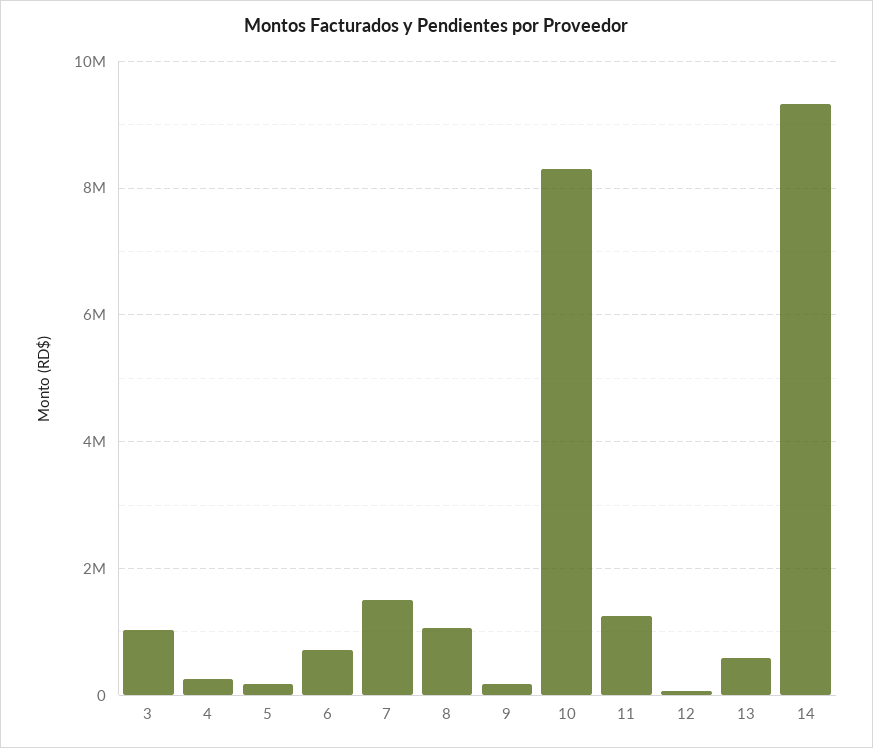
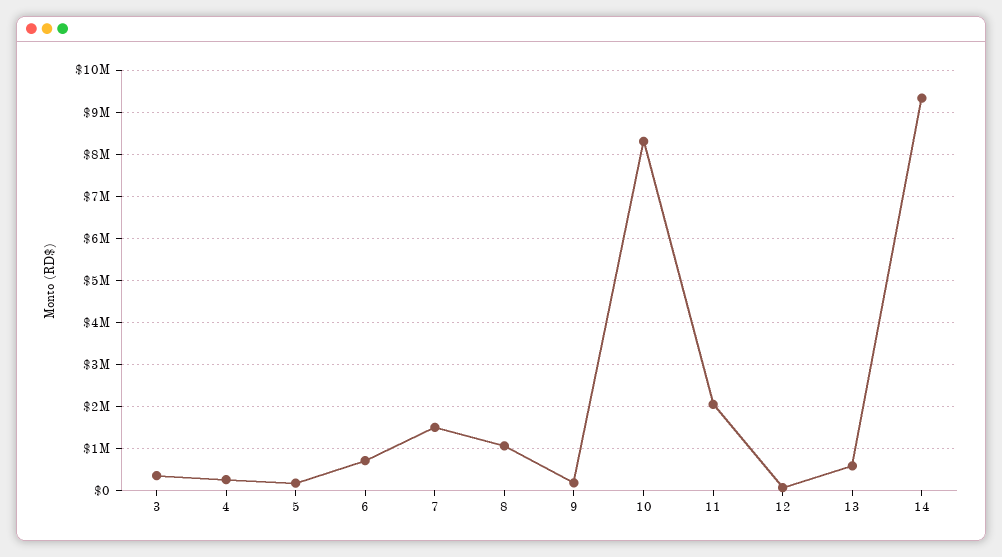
3: 1000000 -> 400000
11: 1200000 -> 2000000

